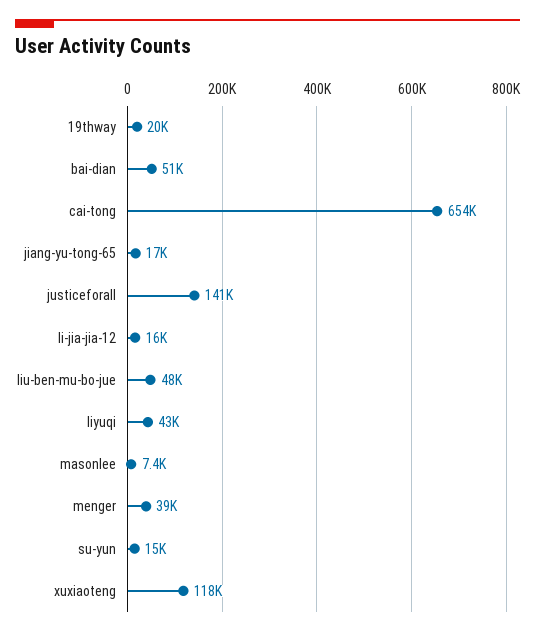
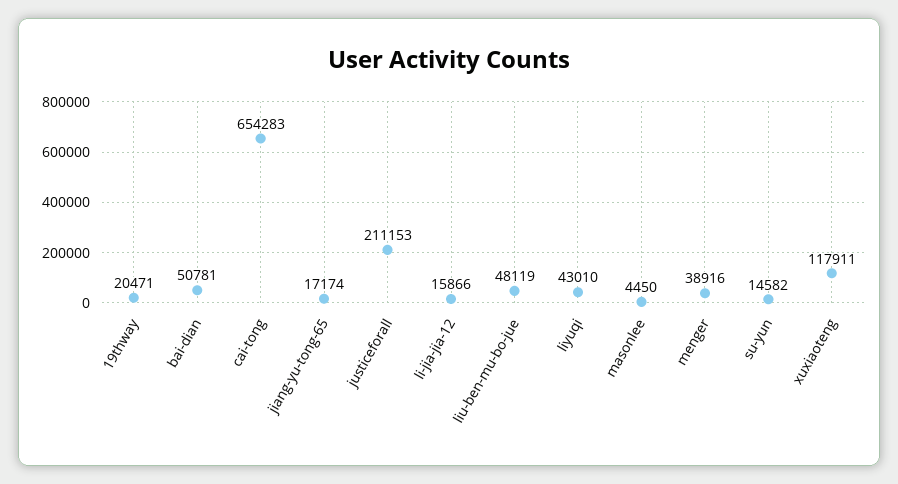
justiceforall: 141000 -> 211153
masonlee: 7400 -> 4450

